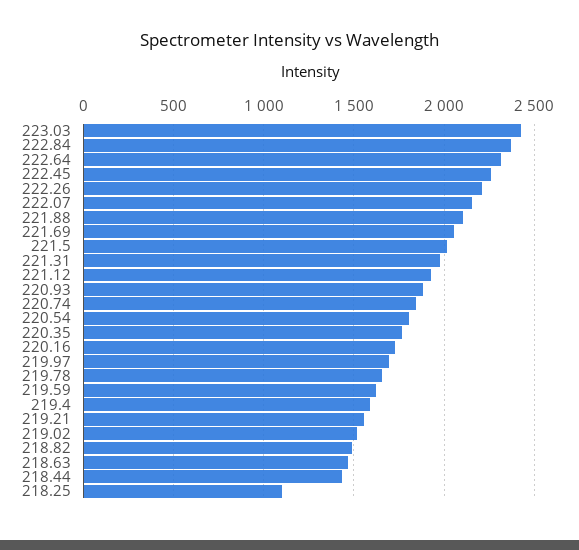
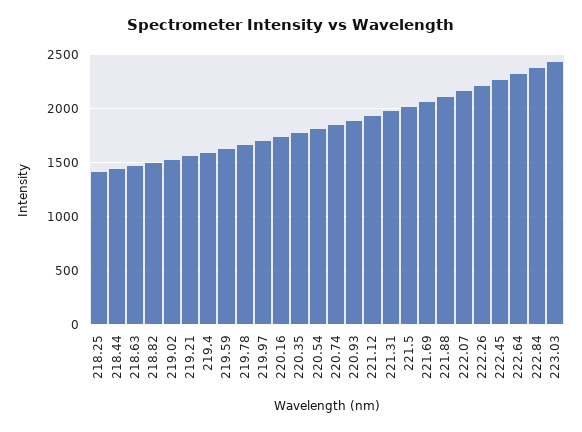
218.25: 1100 -> 1400

